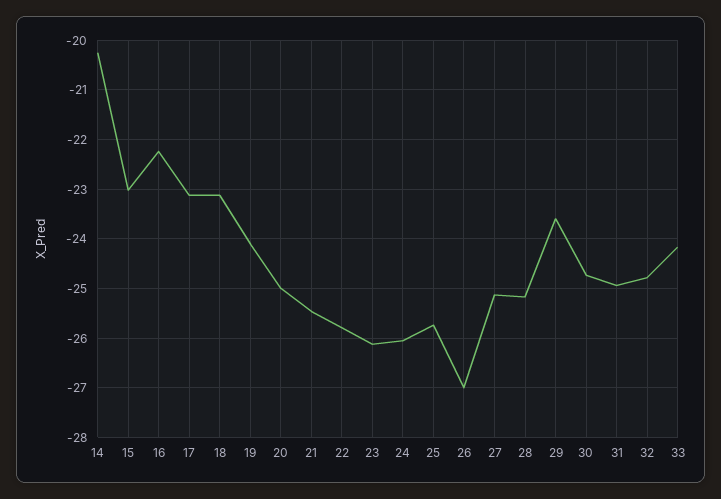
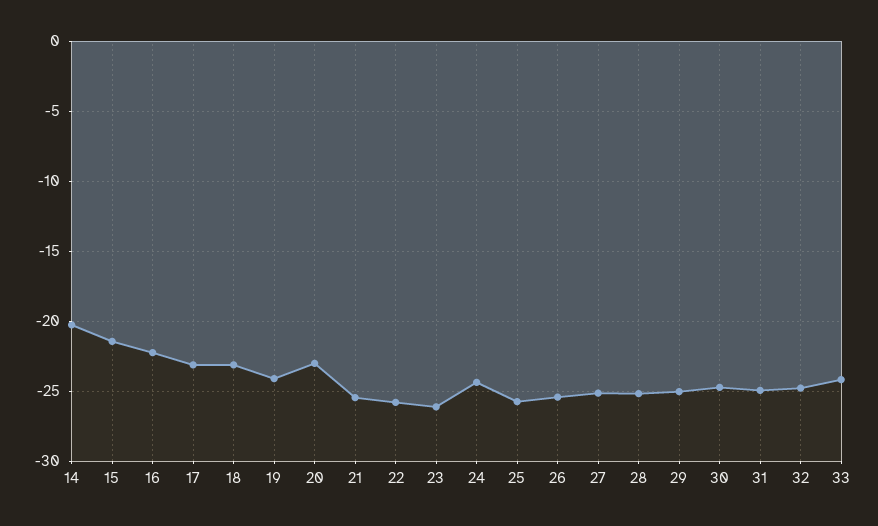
15: -23 -> -21.5
20: -25 -> -23
24: -26 -> -24.5
26: -27 -> -25.5
29: -23.6 -> -25

